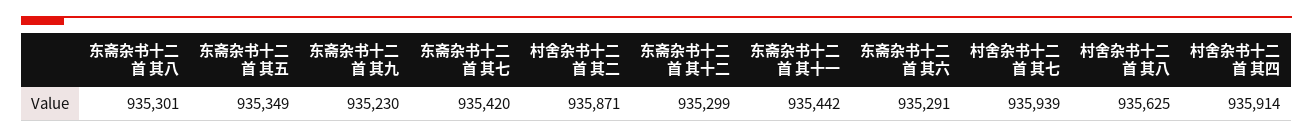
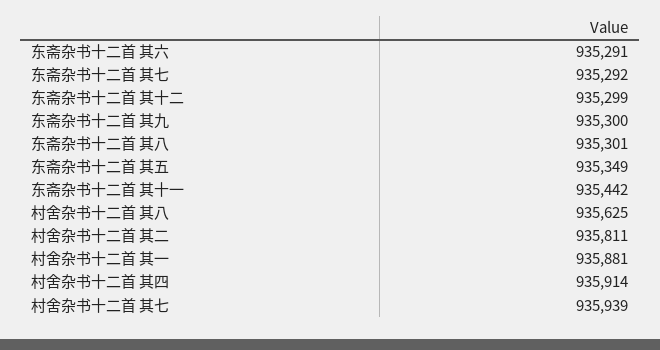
东斋杂书十二首 其九: 935230 -> 935300
东斋杂书十二首 其七: 935420 -> 935292
村舍杂书十二首 其二: 935871 -> 935811
村舍杂书十二首 其一: none -> 935881

